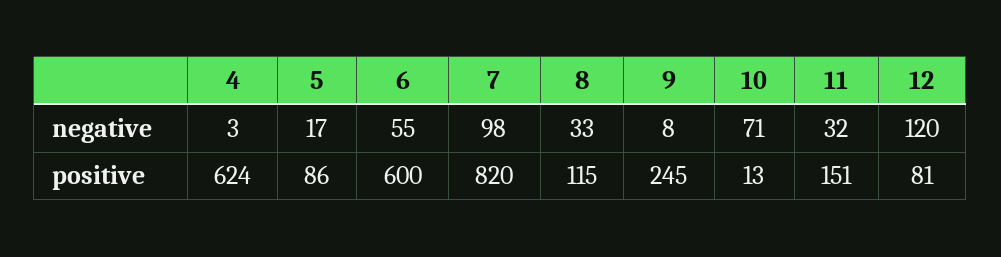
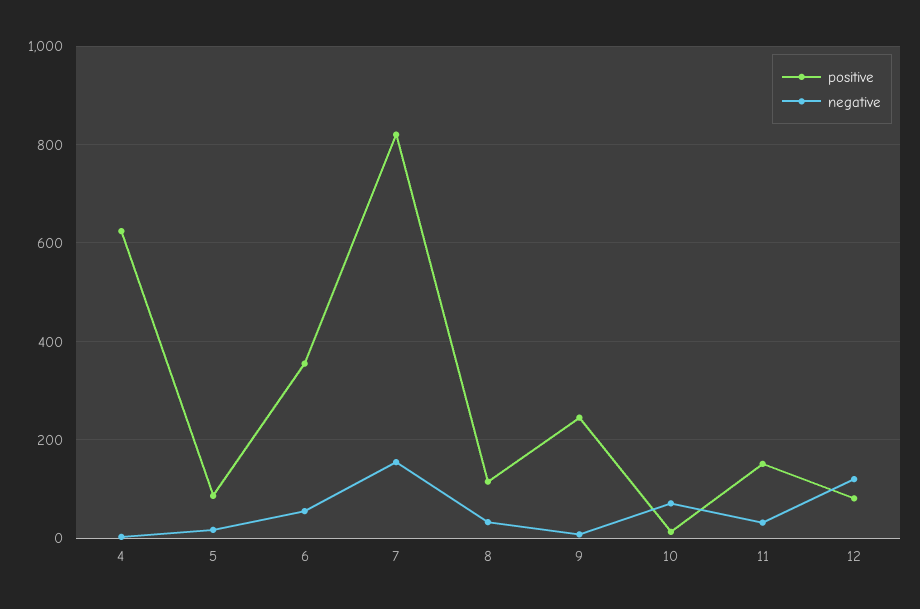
negative, 7: 98 -> 160
positive, 6: 600 -> 360

